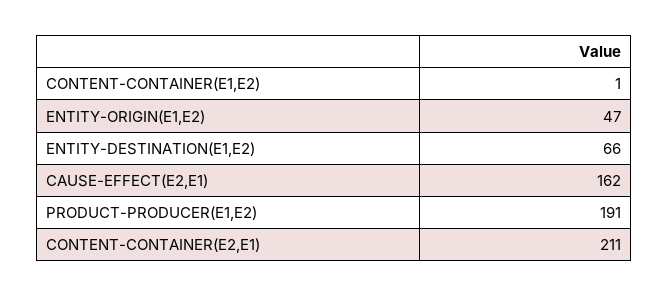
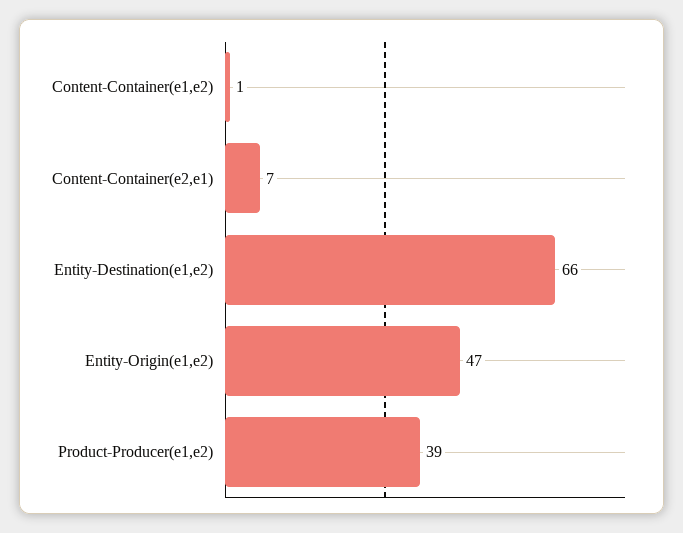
CAUSE-EFFECT(E2,E1): 162 -> none
PRODUCT-PRODUCER(E1,E2): 191 -> 39
CONTENT-CONTAINER(E2,E1): 211 -> 7

